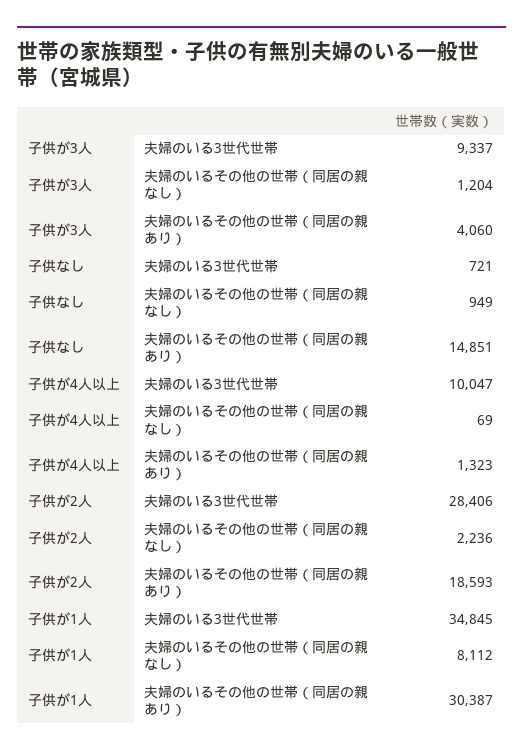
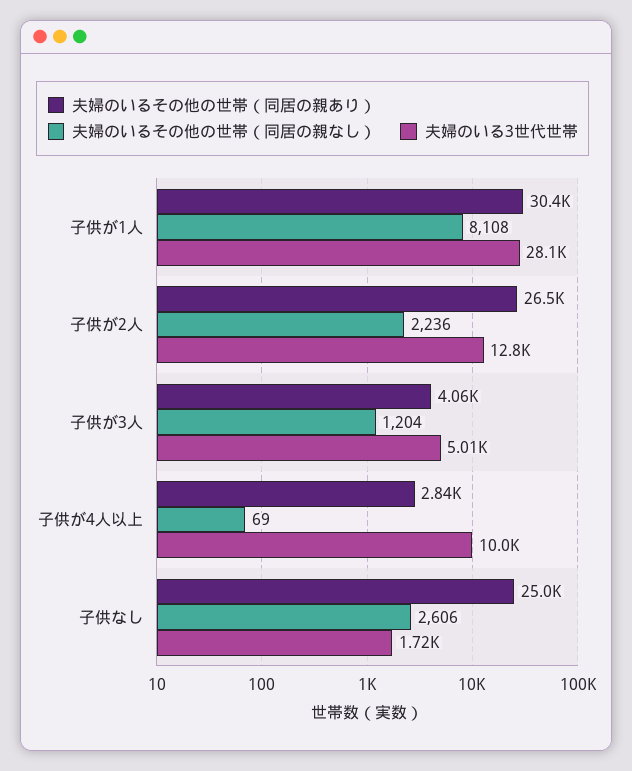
夫婦のいる3世代世帯, 子供が3人: 9337 -> 5010
夫婦のいる3世代世帯, 子供なし: 721 -> 1720
夫婦のいるその他の世帯（同居の親なし）, 子供なし: 949 -> 2606
夫婦のいるその他の世帯（同居の親あり）, 子供なし: 14851 -> 25000
夫婦のいるその他の世帯（同居の親あり）, 子供が4人以上: 1323 -> 2840
夫婦のいる3世代世帯, 子供が2人: 28406 -> 12800
夫婦のいるその他の世帯（同居の親あり）, 子供が2人: 18593 -> 26500
夫婦のいる3世代世帯, 子供が1人: 34845 -> 28100
夫婦のいるその他の世帯（同居の親なし）, 子供が1人: 8112 -> 8108

